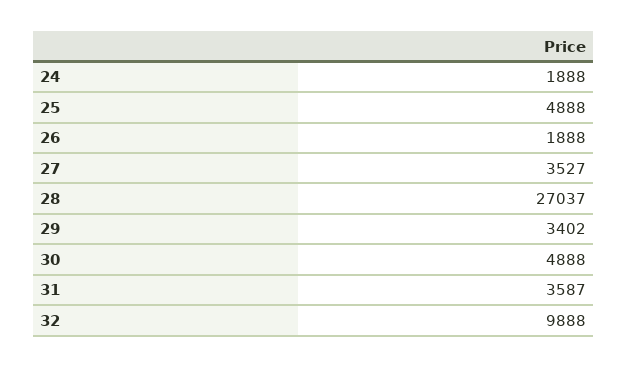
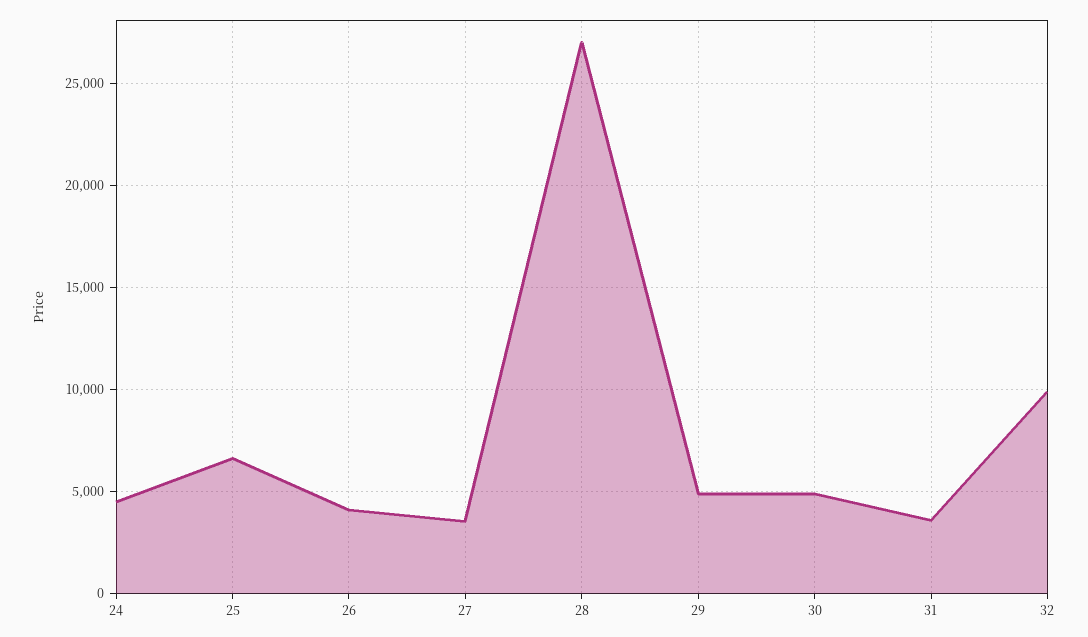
24: 1888 -> 4500
25: 4888 -> 6500
26: 1888 -> 4000
29: 3402 -> 5000

